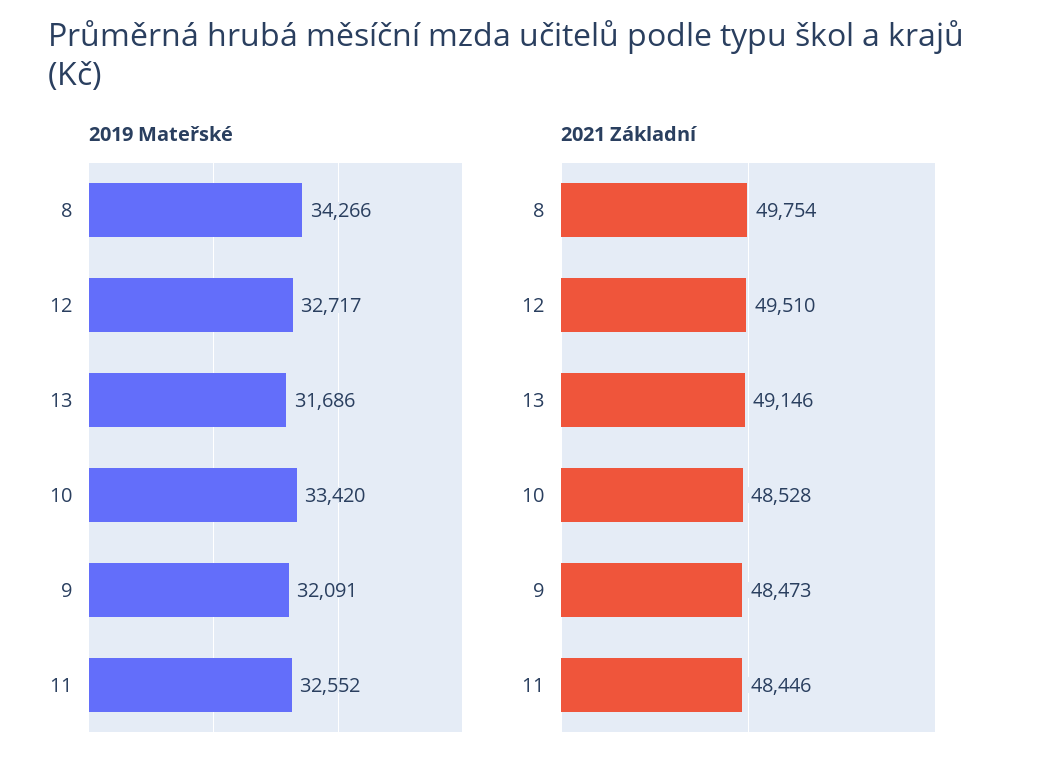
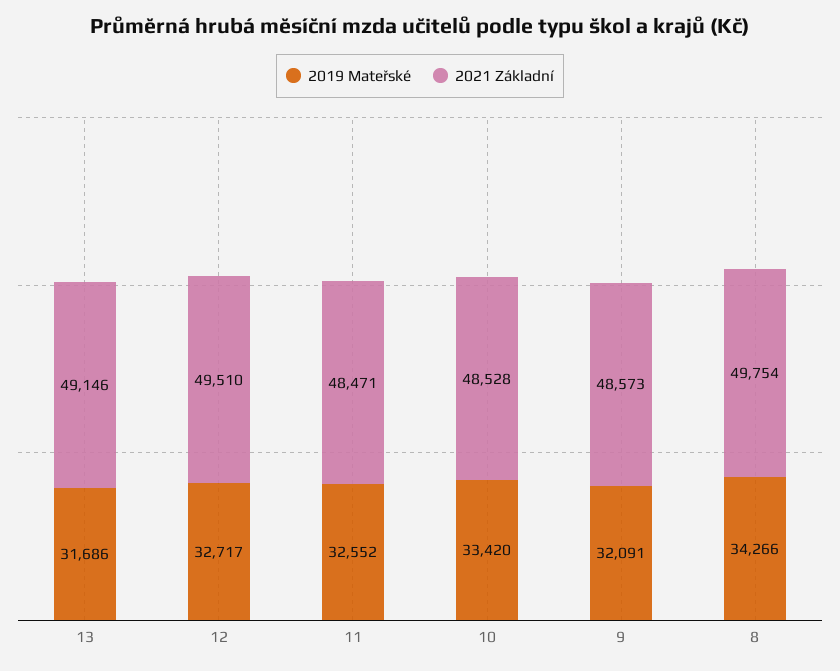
2021 Základní, 9: 48473 -> 48573
2021 Základní, 11: 48446 -> 48471

